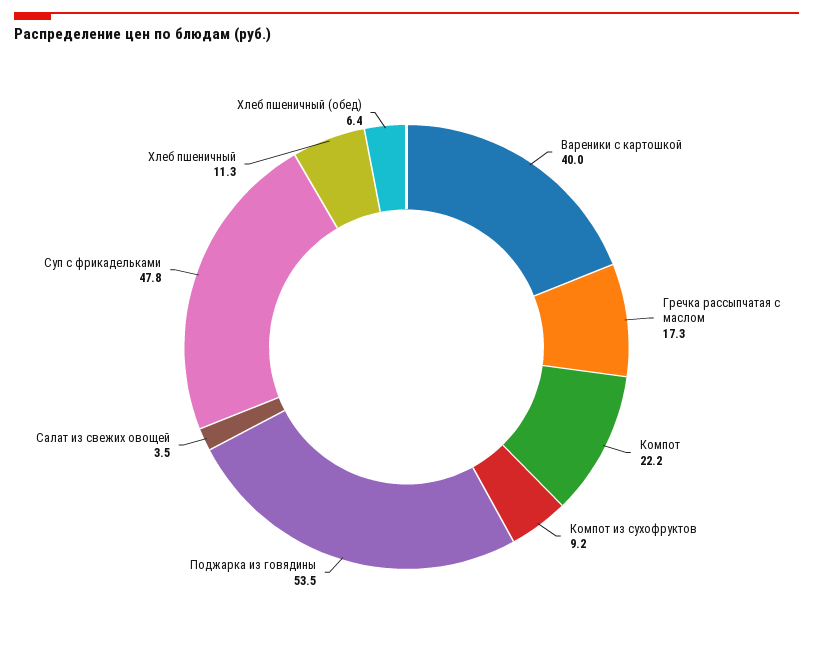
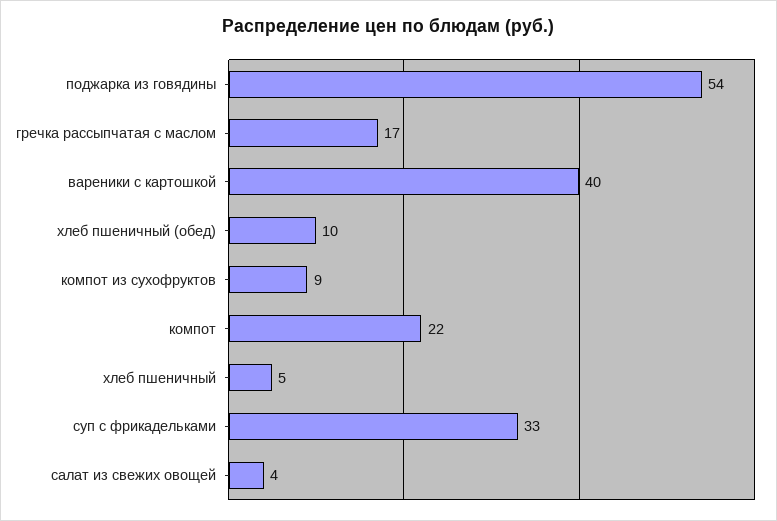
Суп с фрикадельками: 47.8 -> 33
Хлеб пшеничный: 11.3 -> 5
Хлеб пшеничный (обед): 6.4 -> 10

